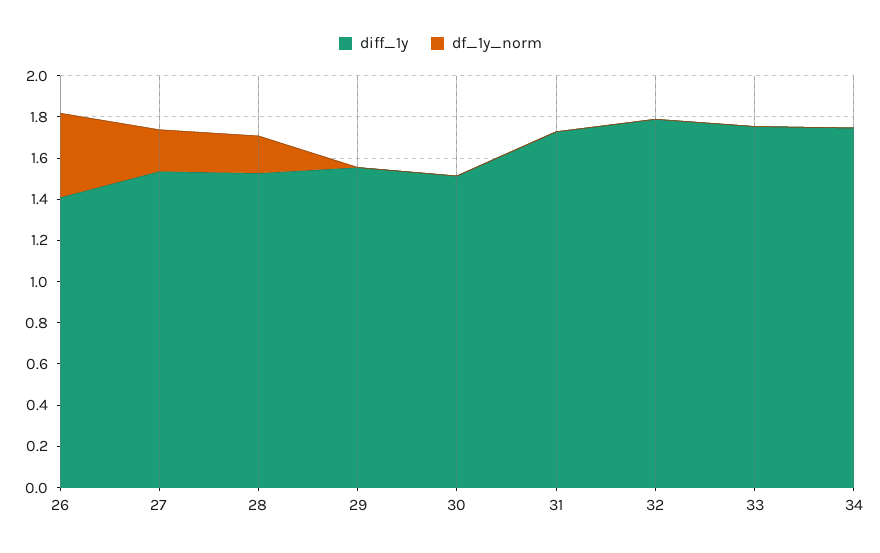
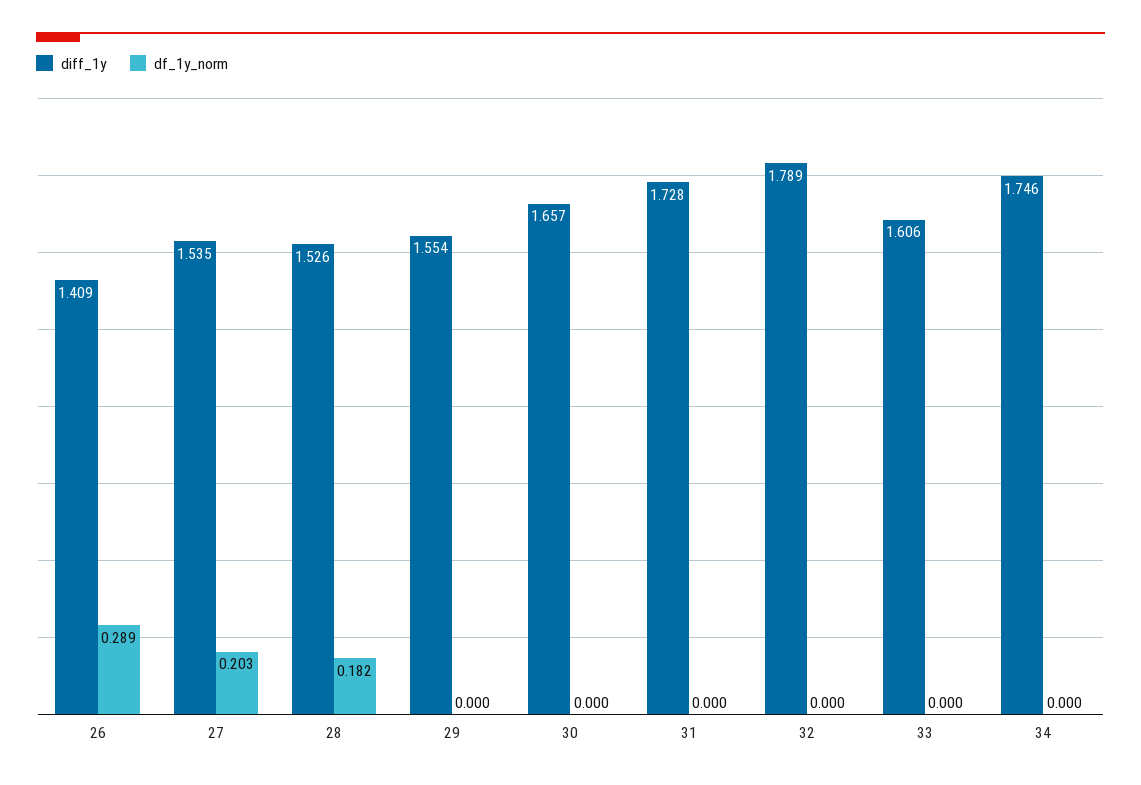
df_1y_norm, 26: 0.4 -> 0.289
diff_1y, 30: 1.5 -> 1.657
diff_1y, 33: 1.75 -> 1.606

